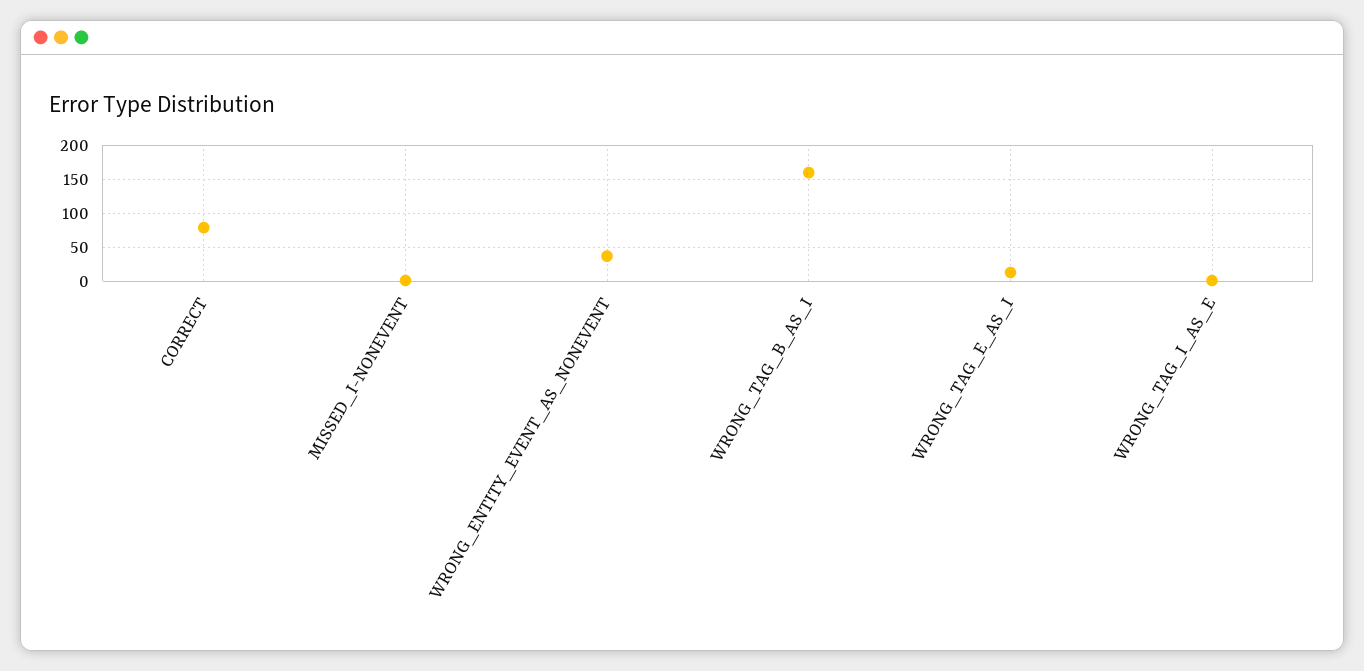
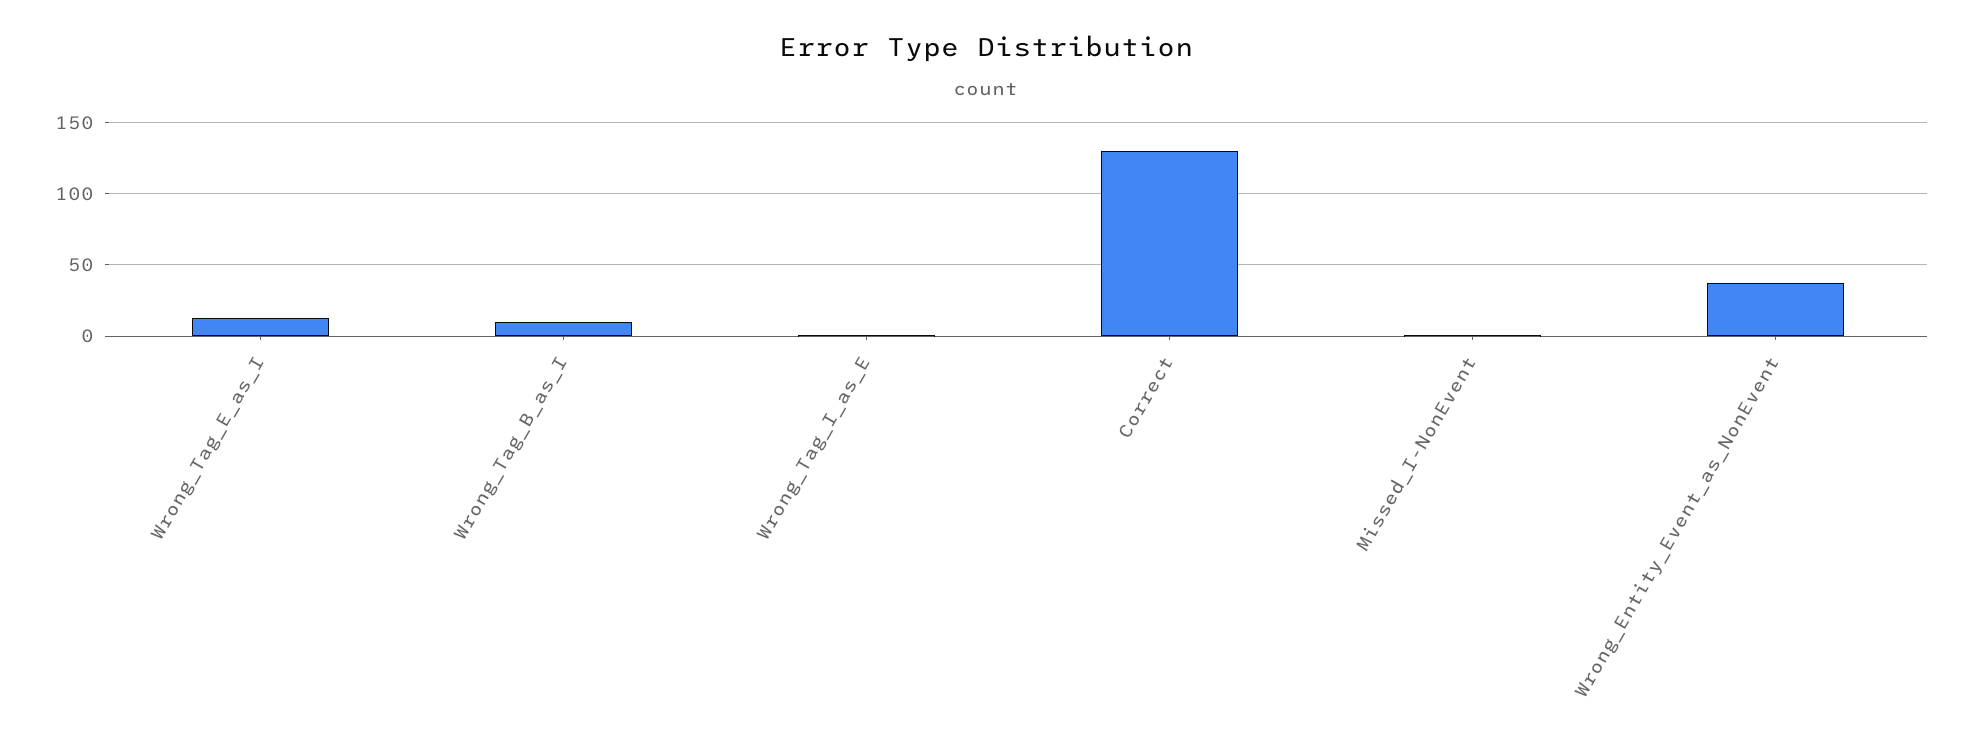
CORRECT: 80 -> 130
WRONG_TAG_B_AS_I: 160 -> 10

